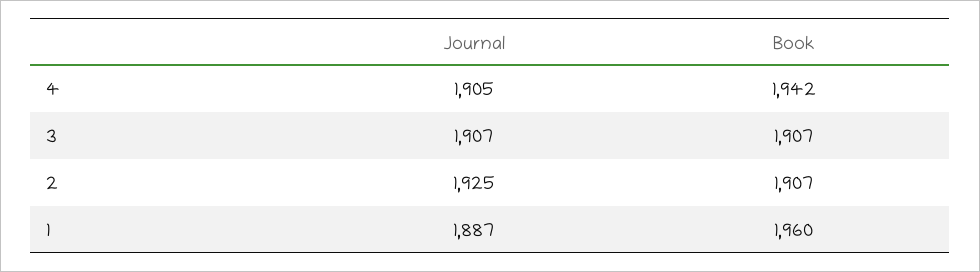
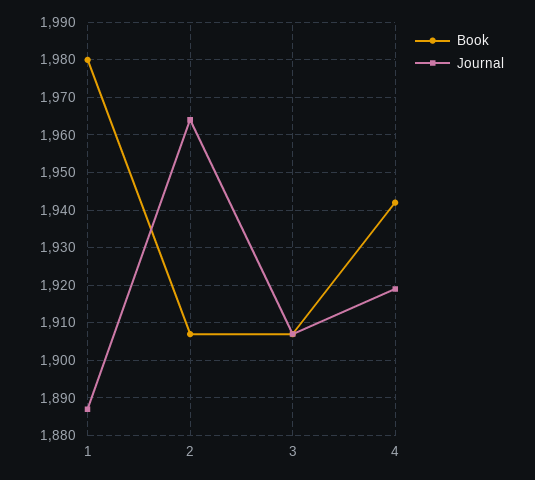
Journal, 4: 1905 -> 1920
Journal, 2: 1925 -> 1965
Book, 1: 1960 -> 1980

